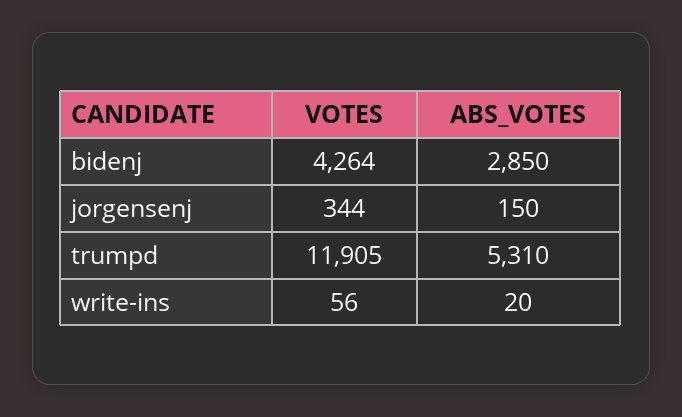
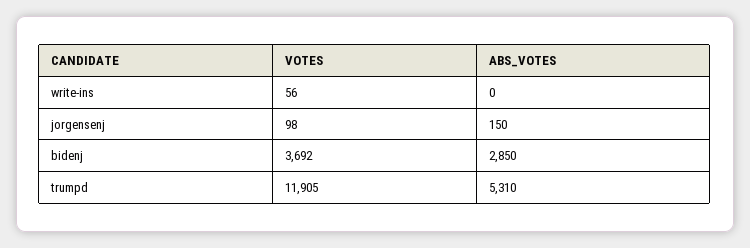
VOTES, bidenj: 4264 -> 3692
VOTES, jorgensenj: 344 -> 98
ABS_VOTES, write-ins: 20 -> 0

